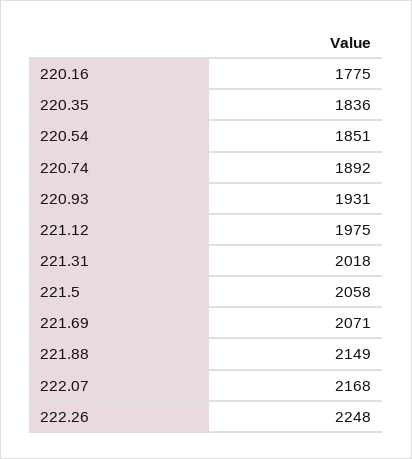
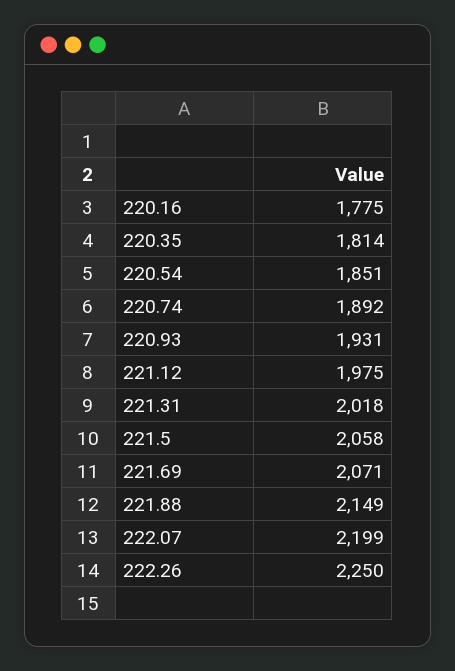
220.35: 1836 -> 1814
222.07: 2168 -> 2199
222.26: 2248 -> 2250

